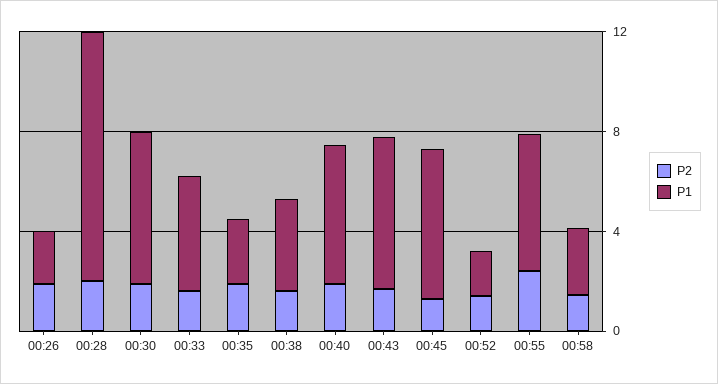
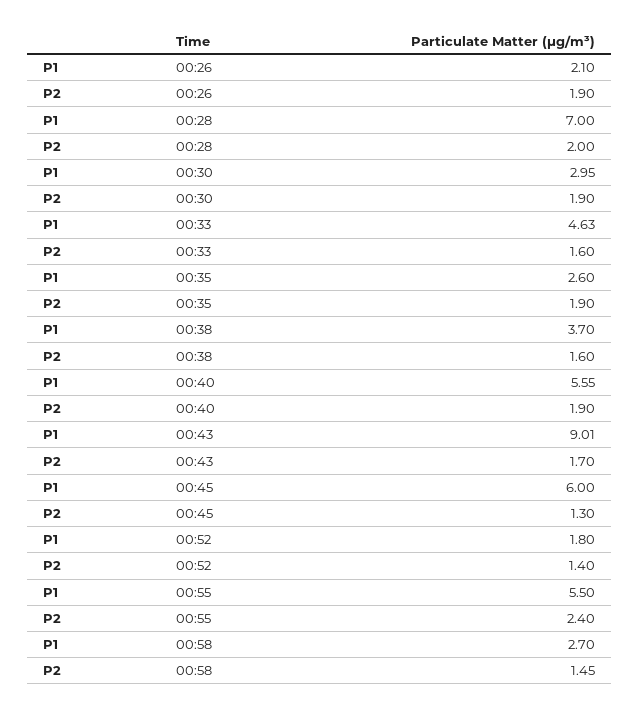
P1, 00:28: 10 -> 7
P1, 00:30: 6 -> 2.95
P1, 00:43: 6 -> 9.01

